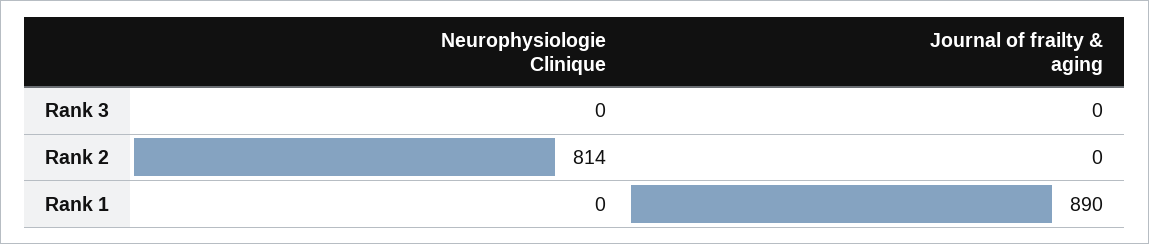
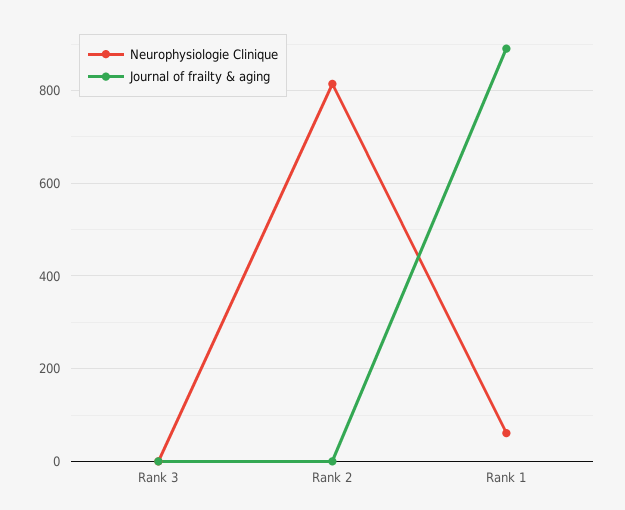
Neurophysiologie Clinique, Rank 1: 0 -> 60

